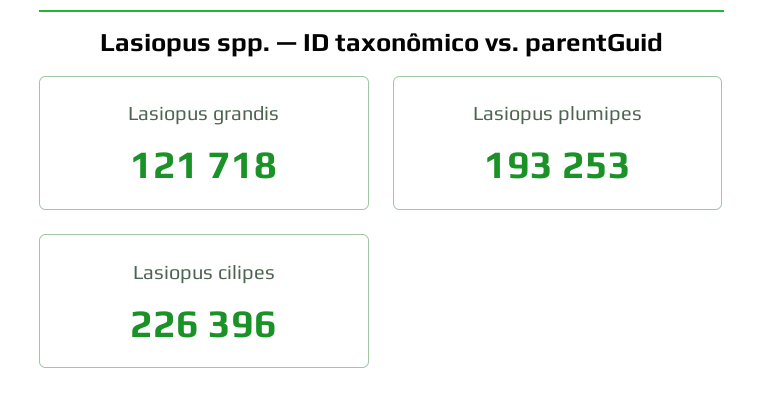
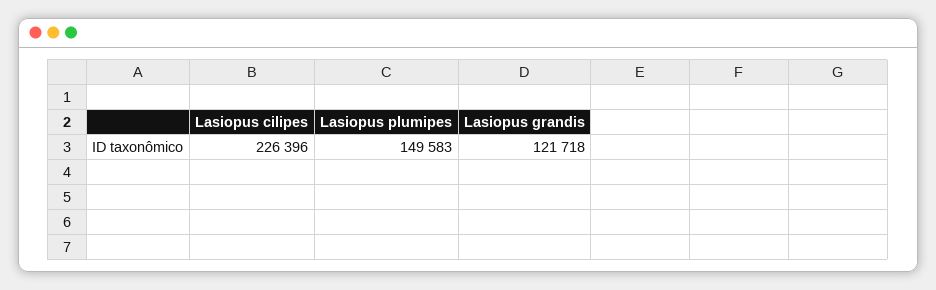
Lasiopus plumipes: 193253 -> 149583

